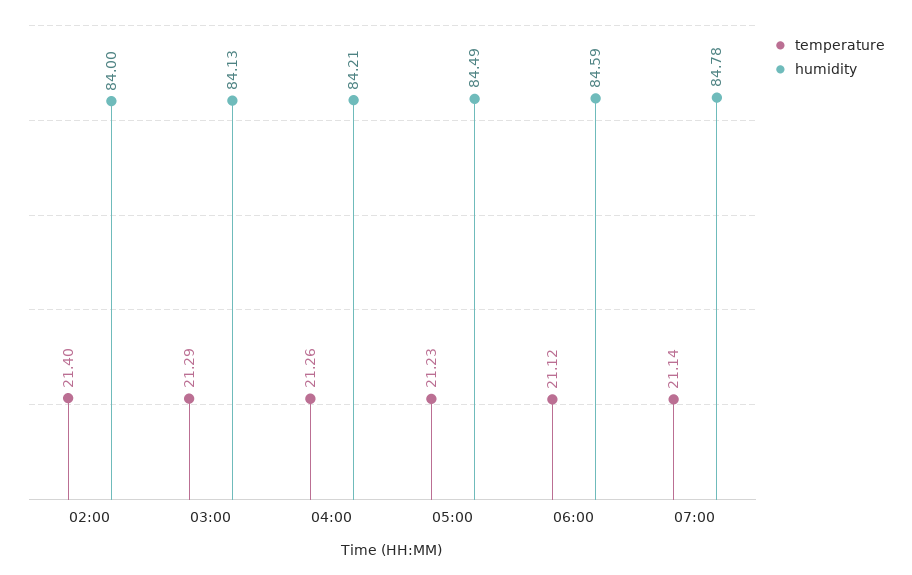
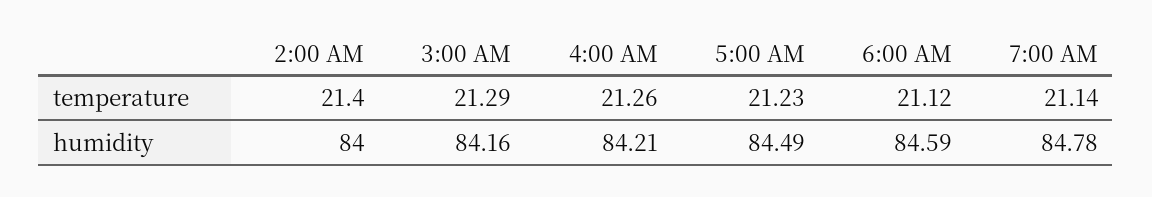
humidity, 03:00: 84.13 -> 84.16

